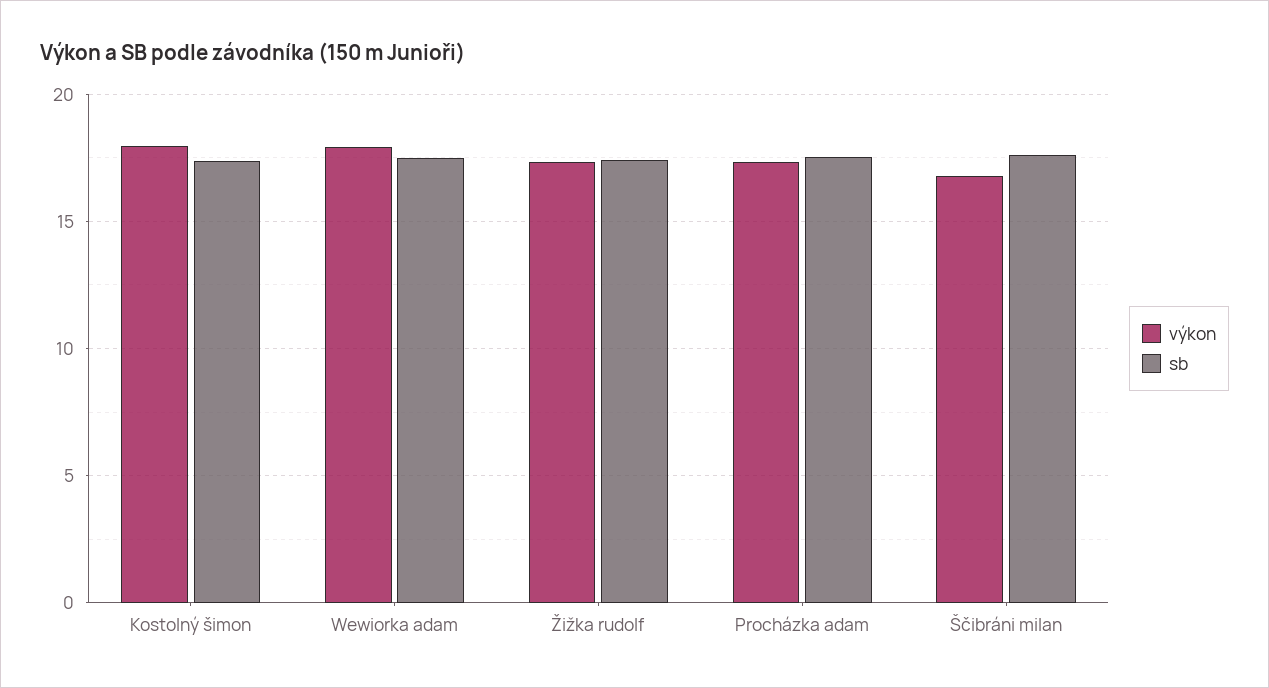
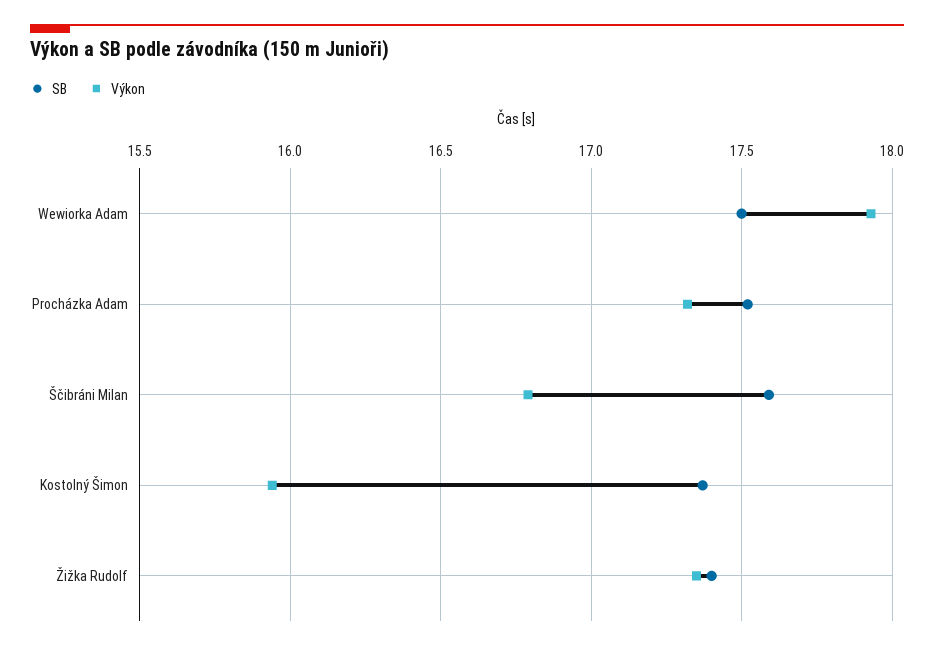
výkon, Kostolný šimon: 18 -> 15.95

